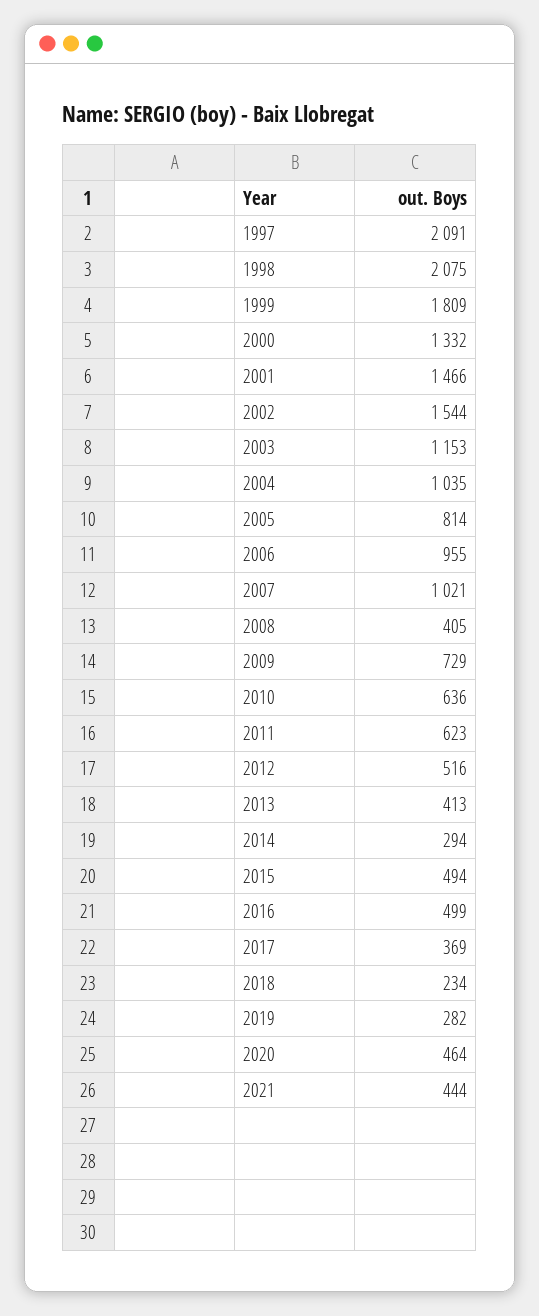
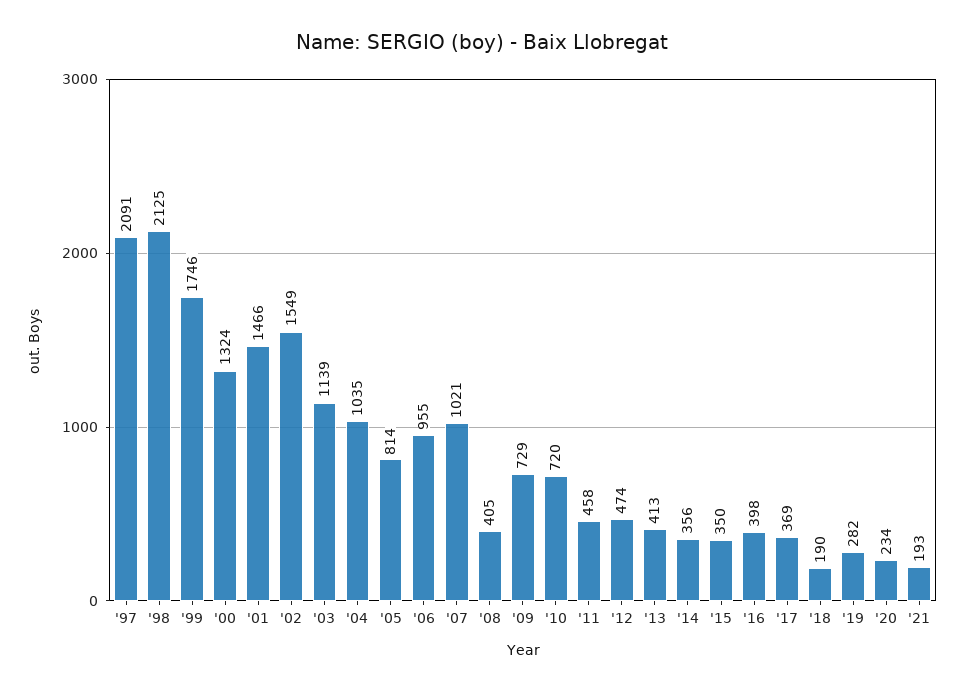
1998: 2075 -> 2125
1999: 1809 -> 1746
2000: 1332 -> 1324
2002: 1544 -> 1549
2003: 1153 -> 1139
2010: 636 -> 720
2011: 623 -> 458
2012: 516 -> 474
2014: 294 -> 356
2015: 494 -> 350
2016: 499 -> 398
2018: 234 -> 190
2020: 464 -> 234
2021: 444 -> 193

